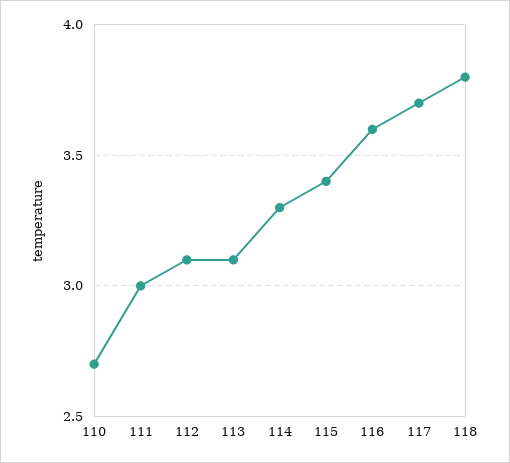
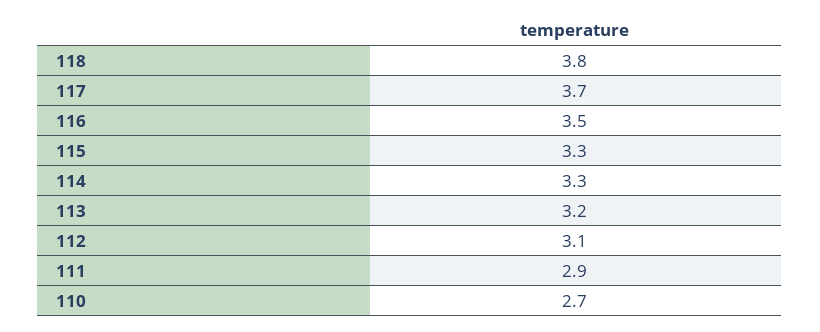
111: 3 -> 2.9
113: 3.1 -> 3.2
115: 3.4 -> 3.3
116: 3.6 -> 3.5

